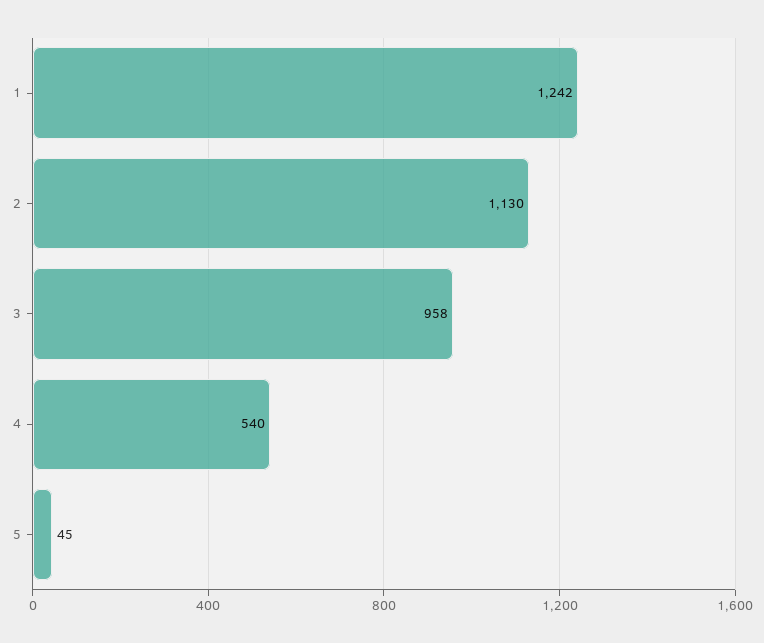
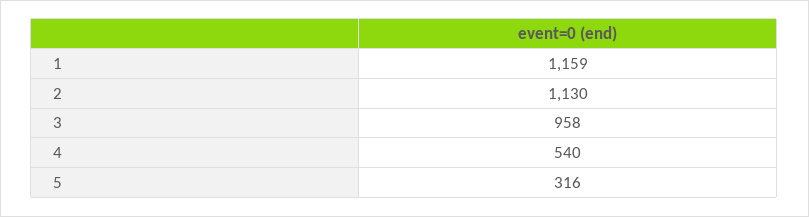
1: 1242 -> 1159
5: 45 -> 316

